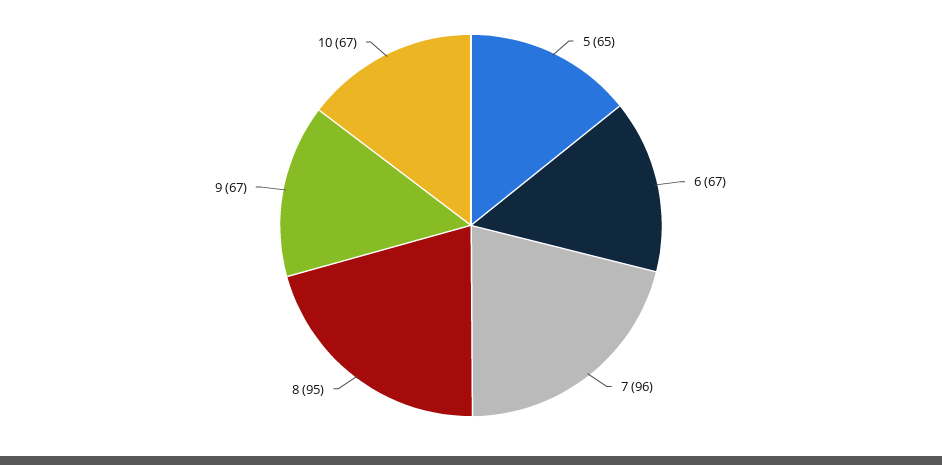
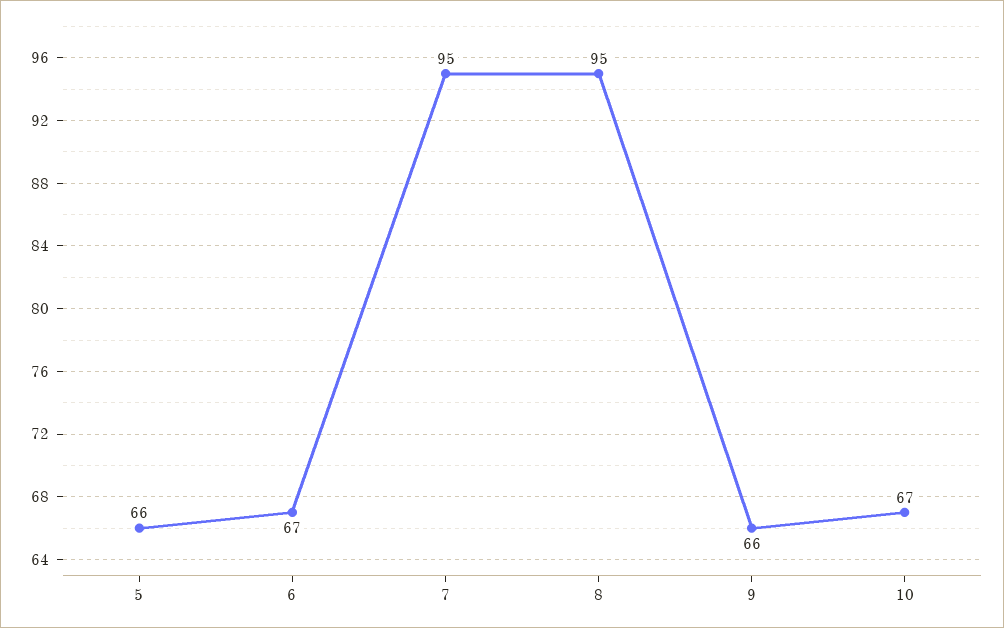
5: 65 -> 66
7: 96 -> 95
9: 67 -> 66

